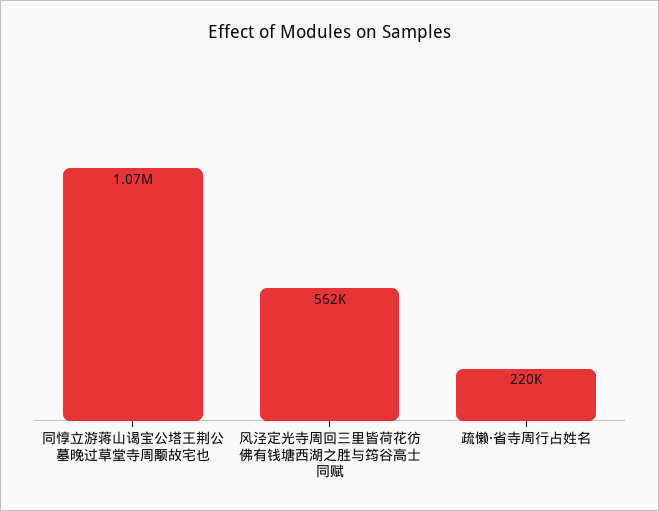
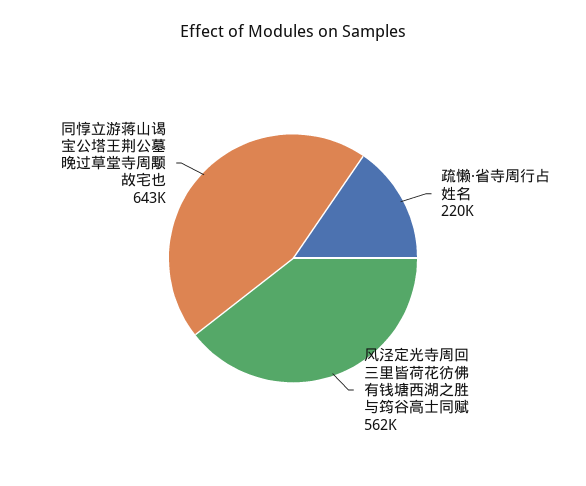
同惇立游蒋山谒宝公塔王荆公墓晚过草堂寺周颙故宅也: 1070000 -> 643000

